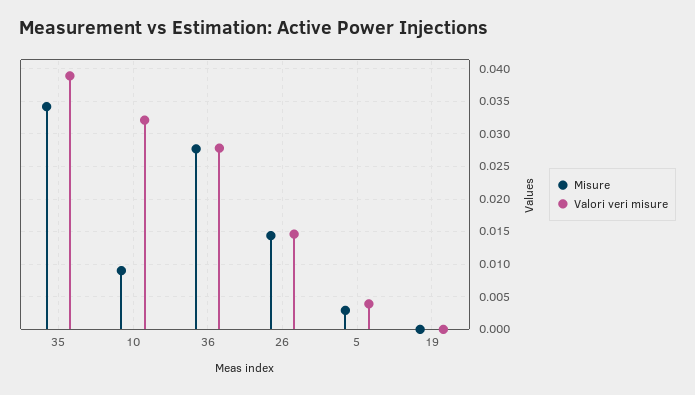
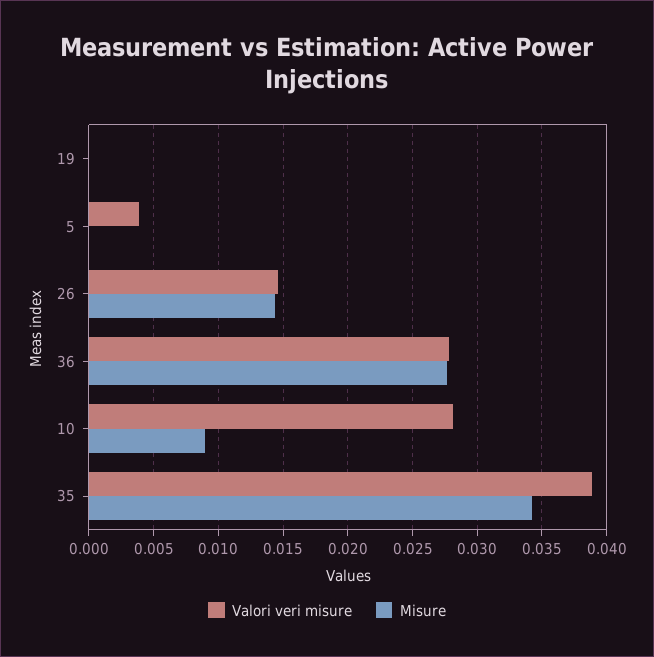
Valori veri misure, 10: 0.032 -> 0.028
Misure, 5: 0.003 -> 0

